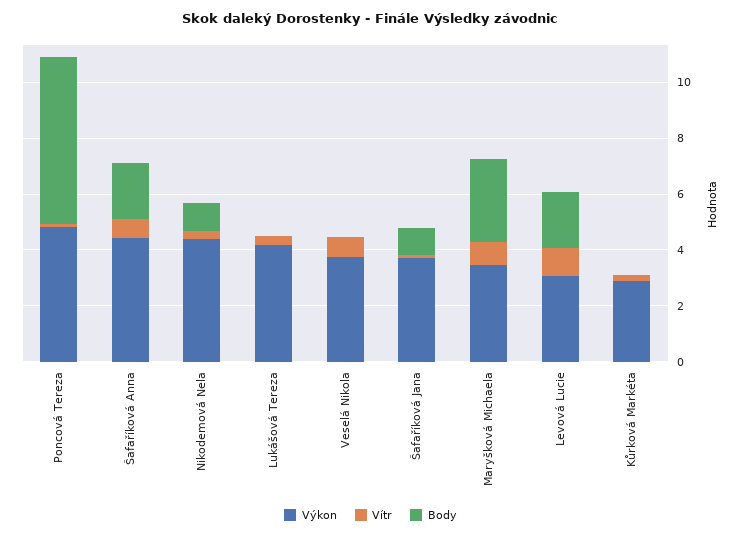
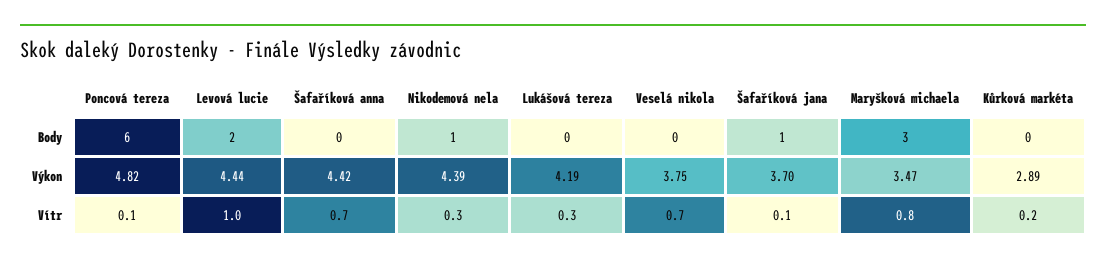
Body, Šafaříková Anna: 2 -> 0
Výkon, Levová Lucie: 3 -> 4.44

